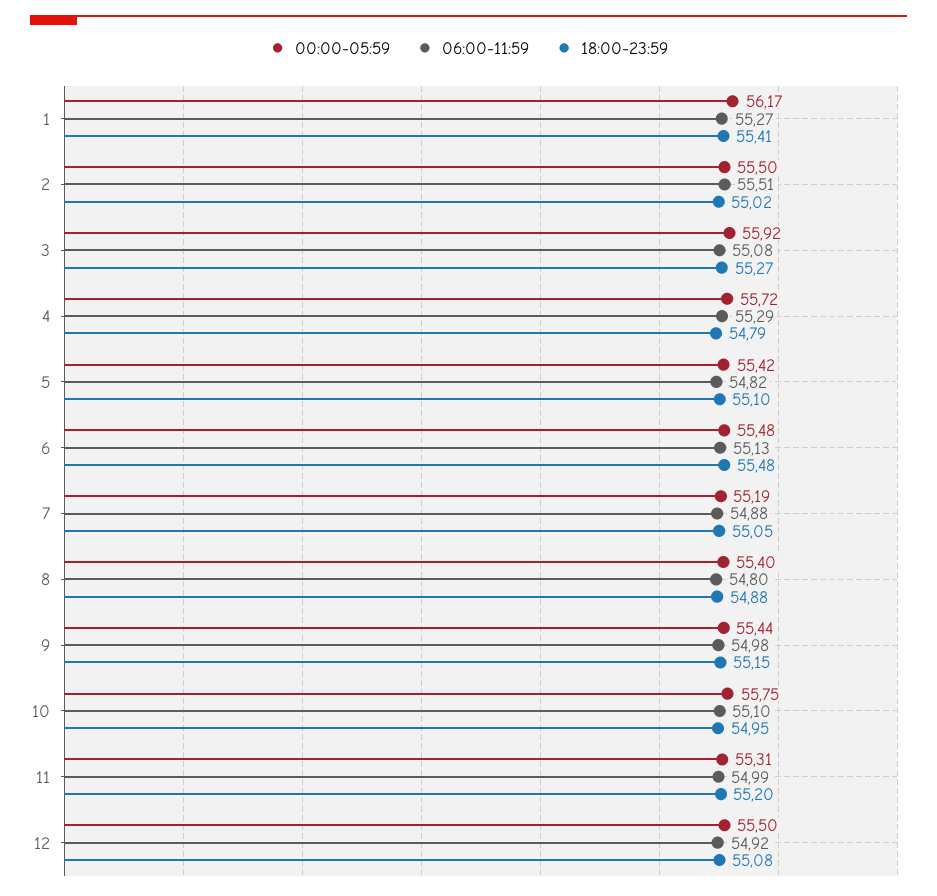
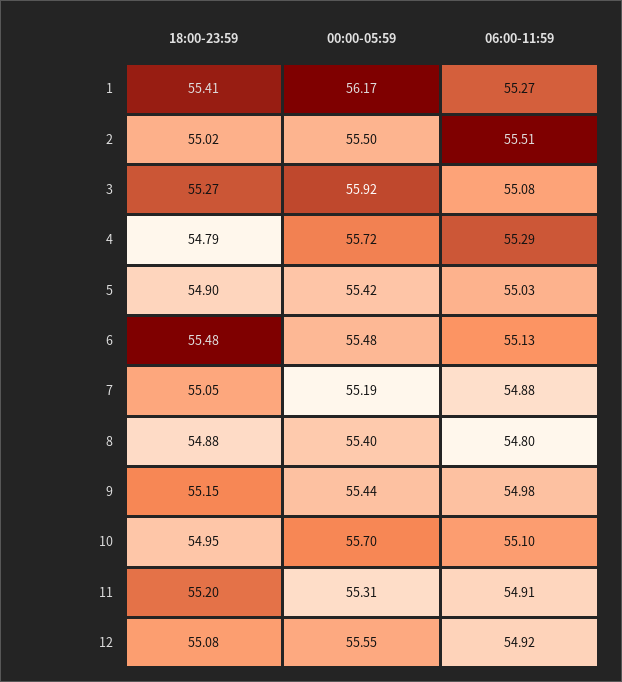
06:00-11:59, 5: 54.82 -> 55.03
18:00-23:59, 5: 55.1 -> 54.9
00:00-05:59, 10: 55.75 -> 55.7
06:00-11:59, 11: 54.99 -> 54.91
00:00-05:59, 12: 55.5 -> 55.55

